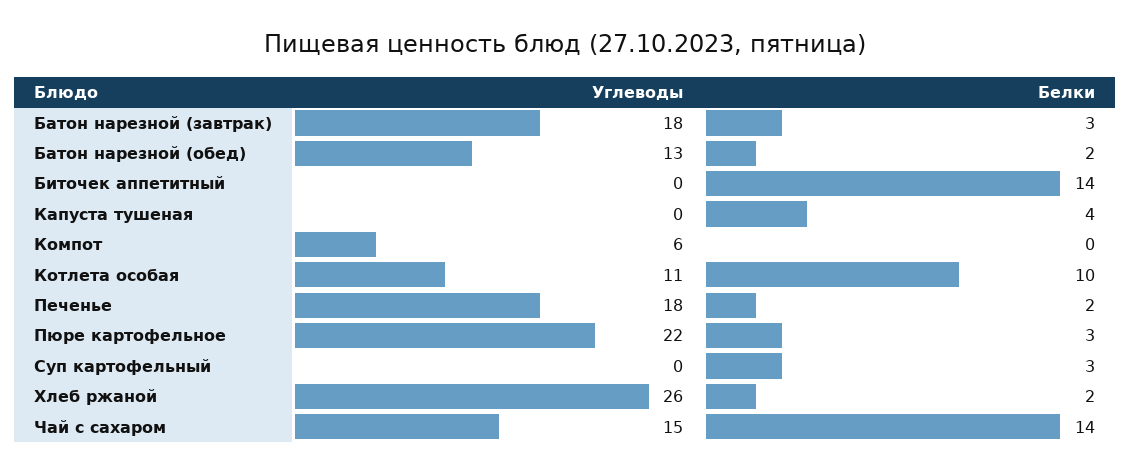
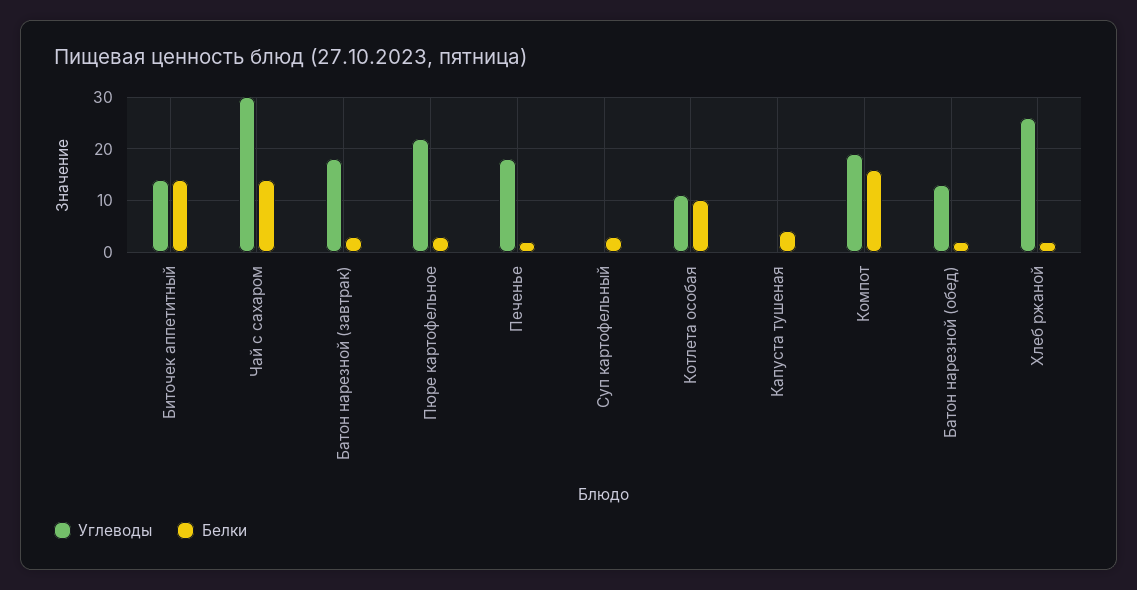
Углеводы, Биточек аппетитный: 0 -> 15
Углеводы, Компот: 6 -> 20
Белки, Компот: 0 -> 15
Углеводы, Чай с сахаром: 15 -> 30

